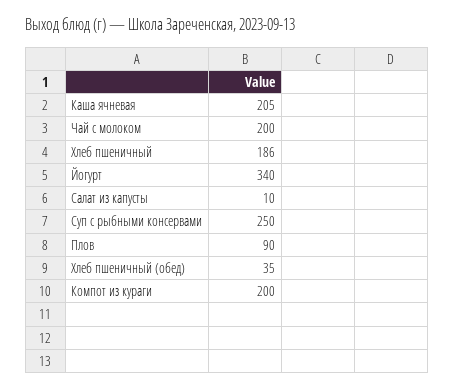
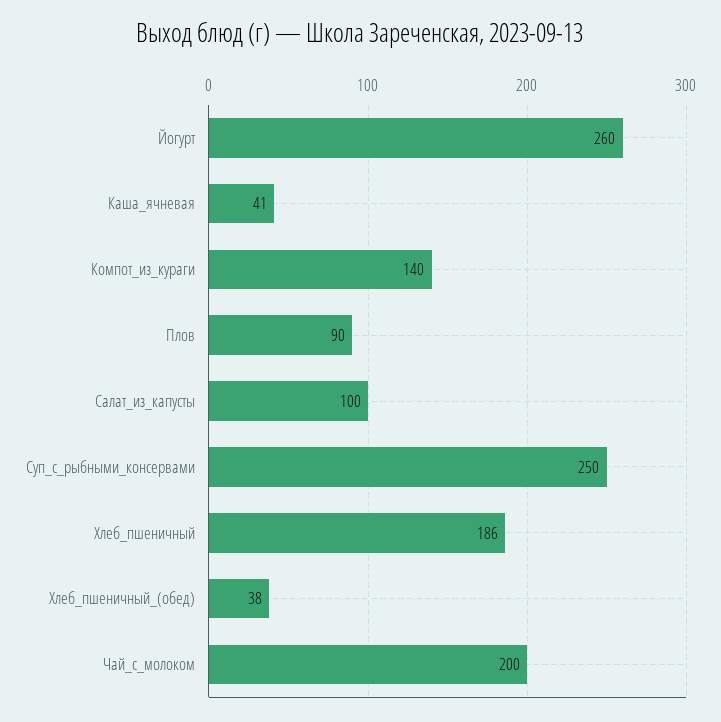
Каша ячневая: 205 -> 41
Йогурт: 340 -> 260
Салат из капусты: 10 -> 100
Хлеб пшеничный (обед): 35 -> 38
Компот из кураги: 200 -> 140

